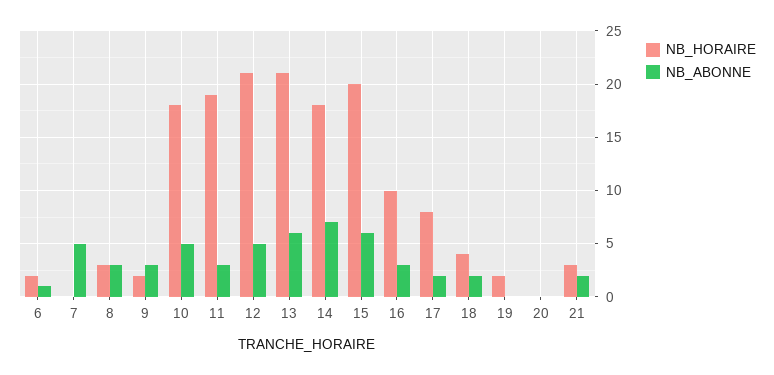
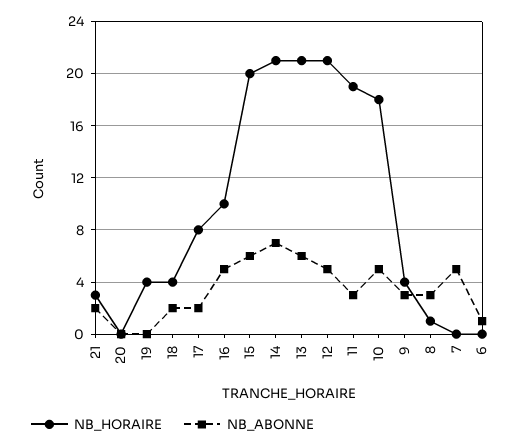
NB_HORAIRE, 6: 2 -> 0
NB_HORAIRE, 8: 3 -> 1
NB_HORAIRE, 9: 2 -> 4
NB_HORAIRE, 14: 18 -> 21
NB_ABONNE, 16: 3 -> 5
NB_HORAIRE, 19: 2 -> 4

